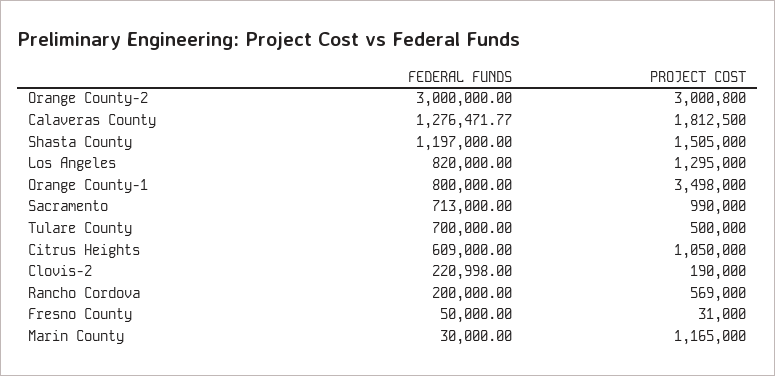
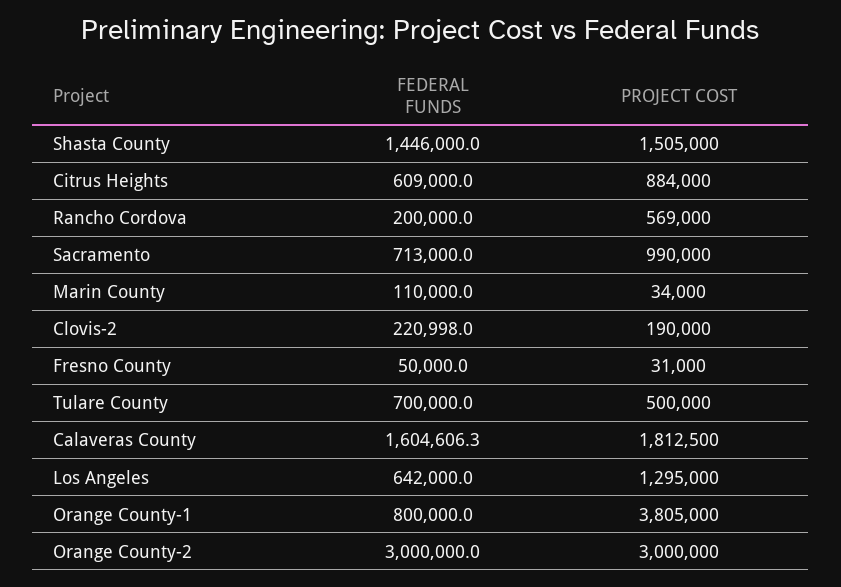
PROJECT COST, Orange County-2: 3000800 -> 3000000
FEDERAL FUNDS, Calaveras County: 1276471.77 -> 1604606.3
FEDERAL FUNDS, Shasta County: 1197000 -> 1446000
FEDERAL FUNDS, Los Angeles: 820000 -> 642000
PROJECT COST, Orange County-1: 3498000 -> 3805000
PROJECT COST, Citrus Heights: 1050000 -> 884000
FEDERAL FUNDS, Marin County: 30000 -> 110000
PROJECT COST, Marin County: 1165000 -> 34000

